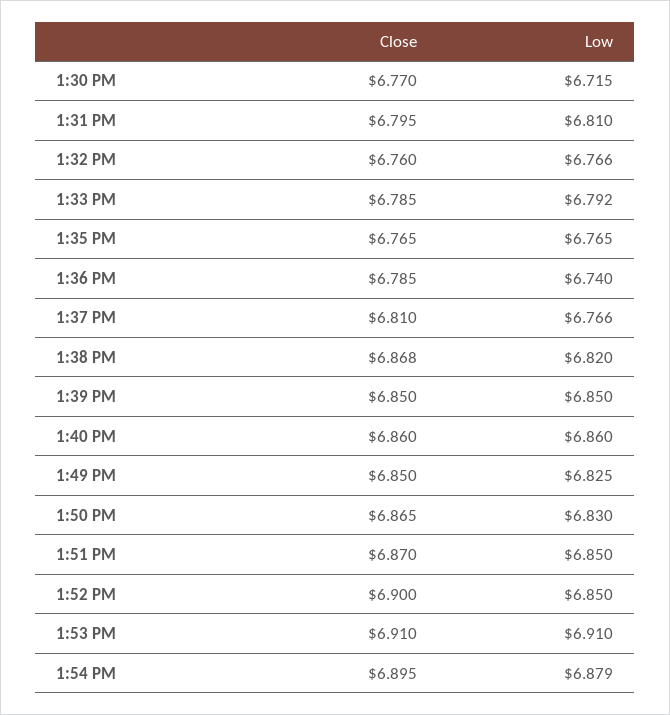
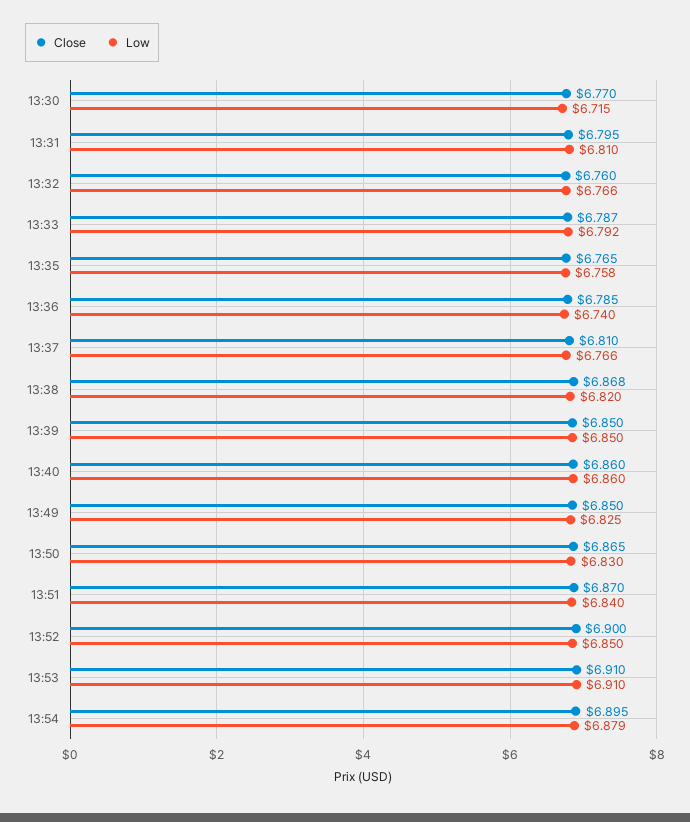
Close, 1:33 PM: 6.785 -> 6.787
Low, 1:35 PM: 6.765 -> 6.758
Low, 1:51 PM: 6.85 -> 6.84

